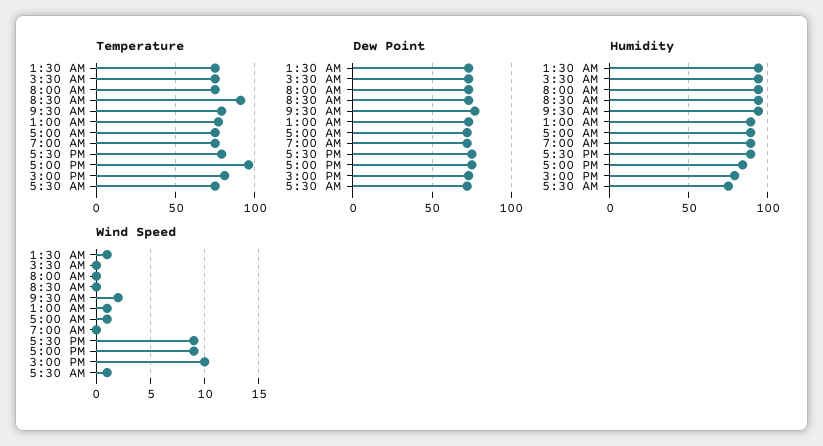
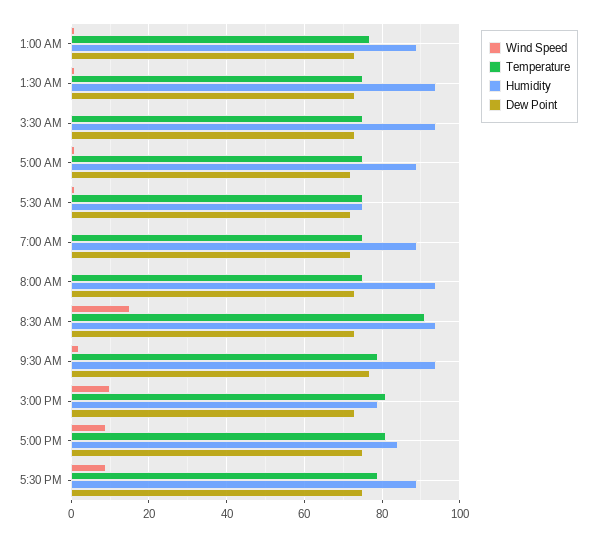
Temperature, 5:00 PM: 95 -> 80
Wind Speed, 8:30 AM: 0 -> 15

